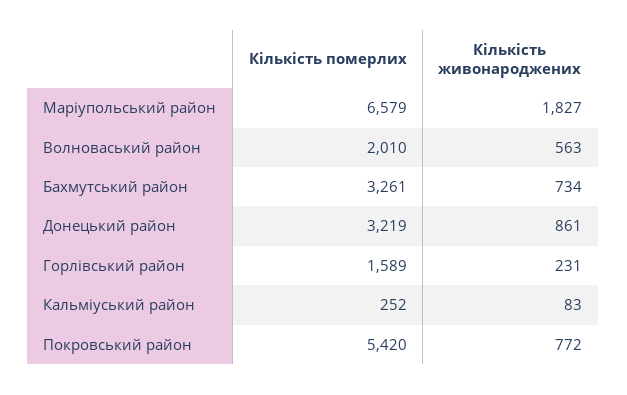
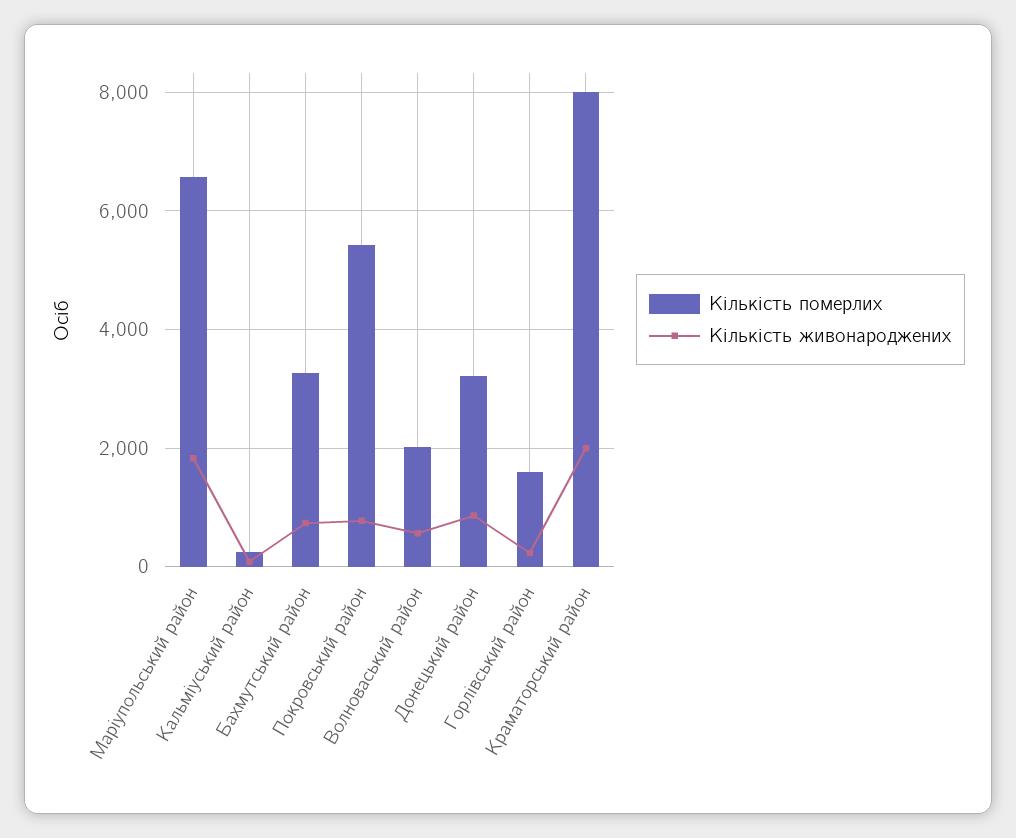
Кількість померлих, Краматорський район: none -> 8000
Кількість живонароджених, Краматорський район: none -> 2000

